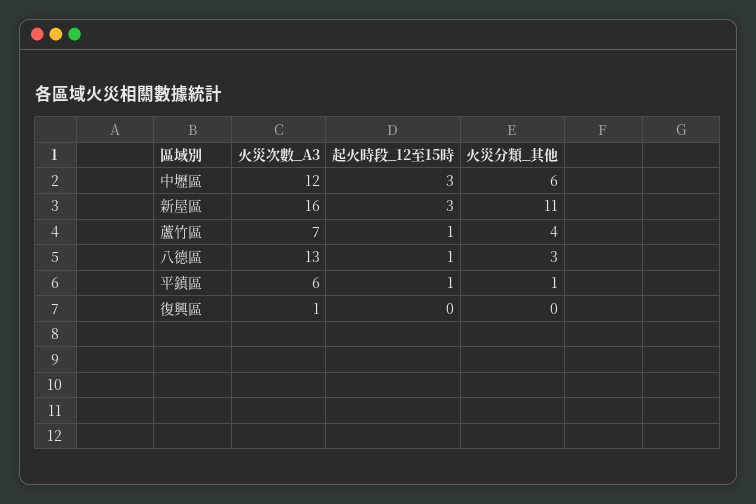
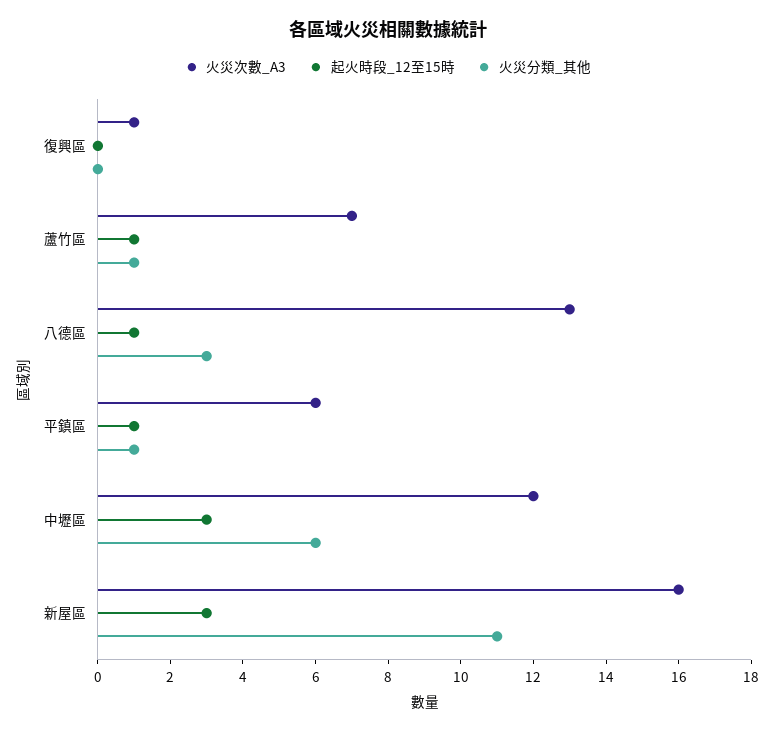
火災分類_其他, 蘆竹區: 4 -> 1

